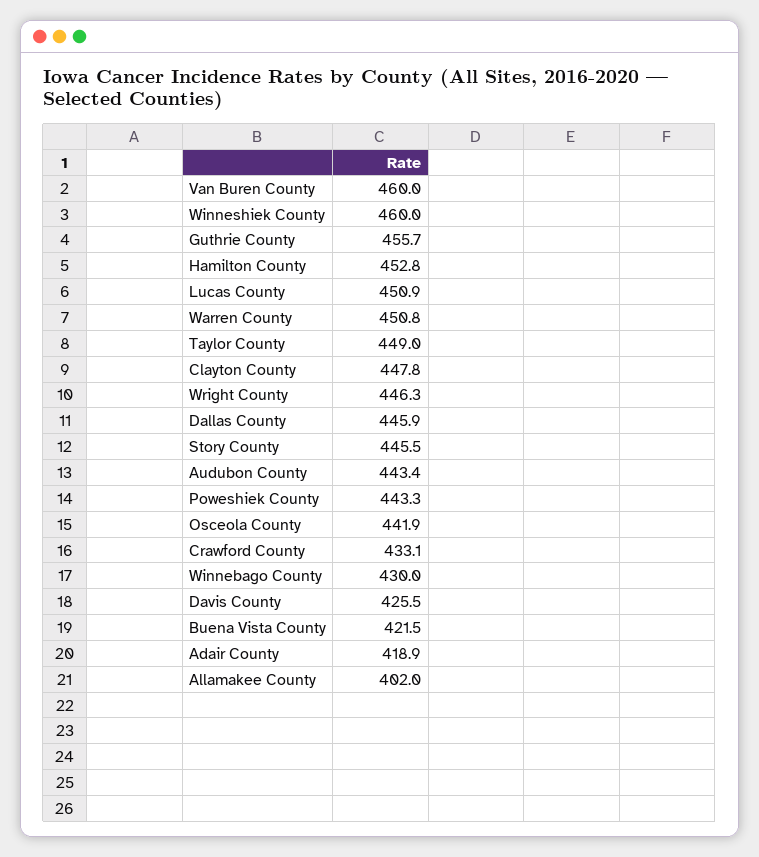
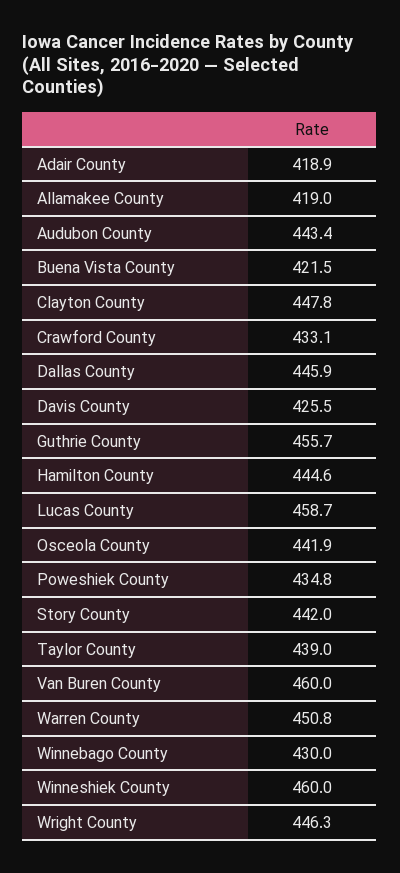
Hamilton County: 452.8 -> 444.6
Lucas County: 450.9 -> 458.7
Taylor County: 449 -> 439
Story County: 445.5 -> 442
Poweshiek County: 443.3 -> 434.8
Allamakee County: 402 -> 419

